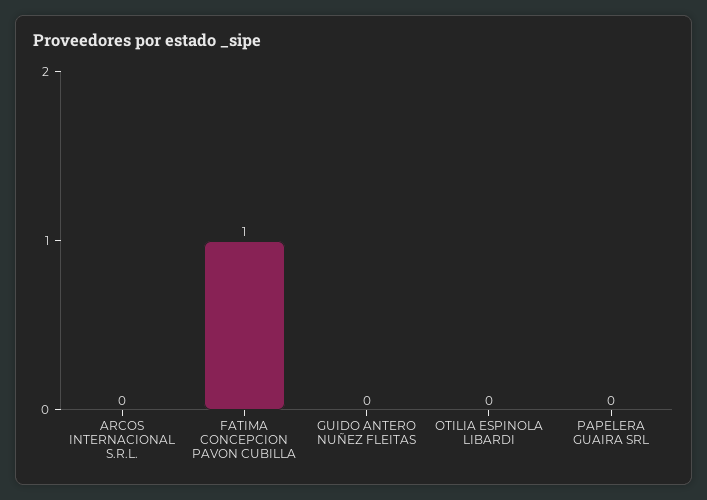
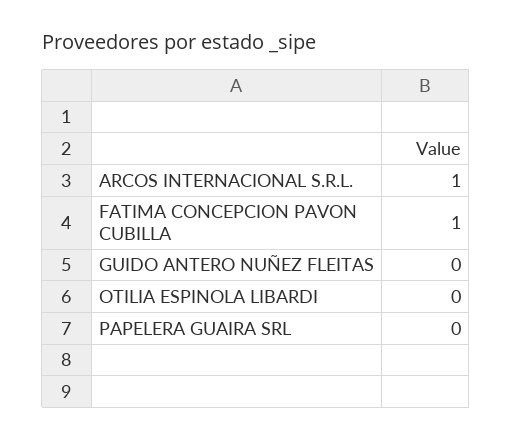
ARCOS INTERNACIONAL S.R.L.: 0 -> 1

